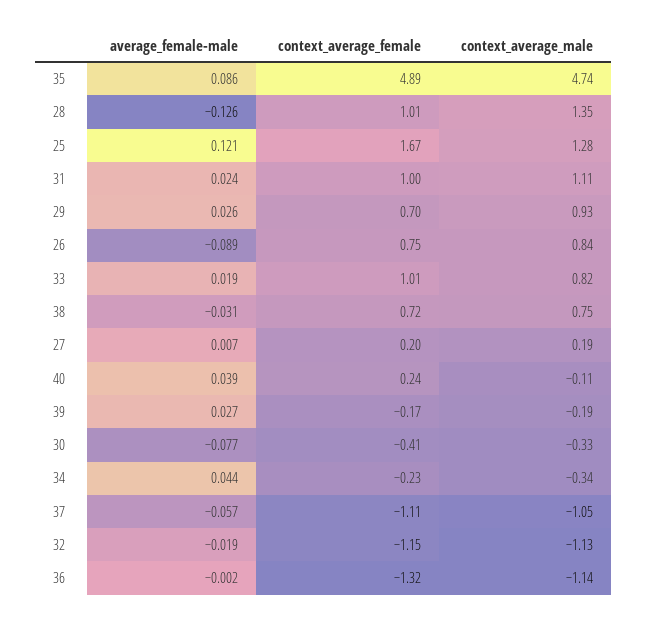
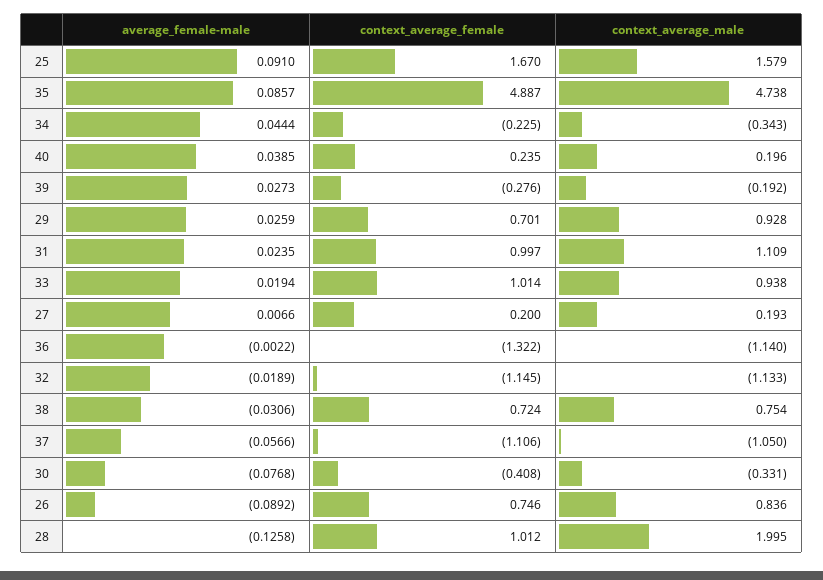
context_average_male, 28: 1.35 -> 1.995
average_female-male, 25: 0.121 -> 0.091
context_average_male, 25: 1.28 -> 1.579
context_average_male, 33: 0.82 -> 0.938
context_average_male, 40: -0.11 -> 0.196
context_average_female, 39: -0.17 -> -0.276

